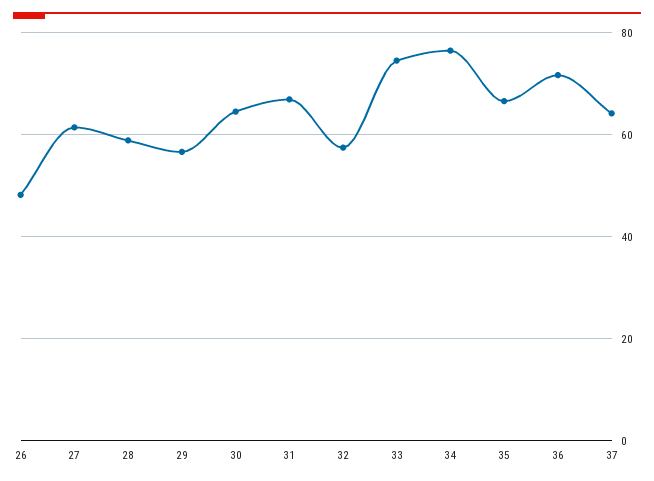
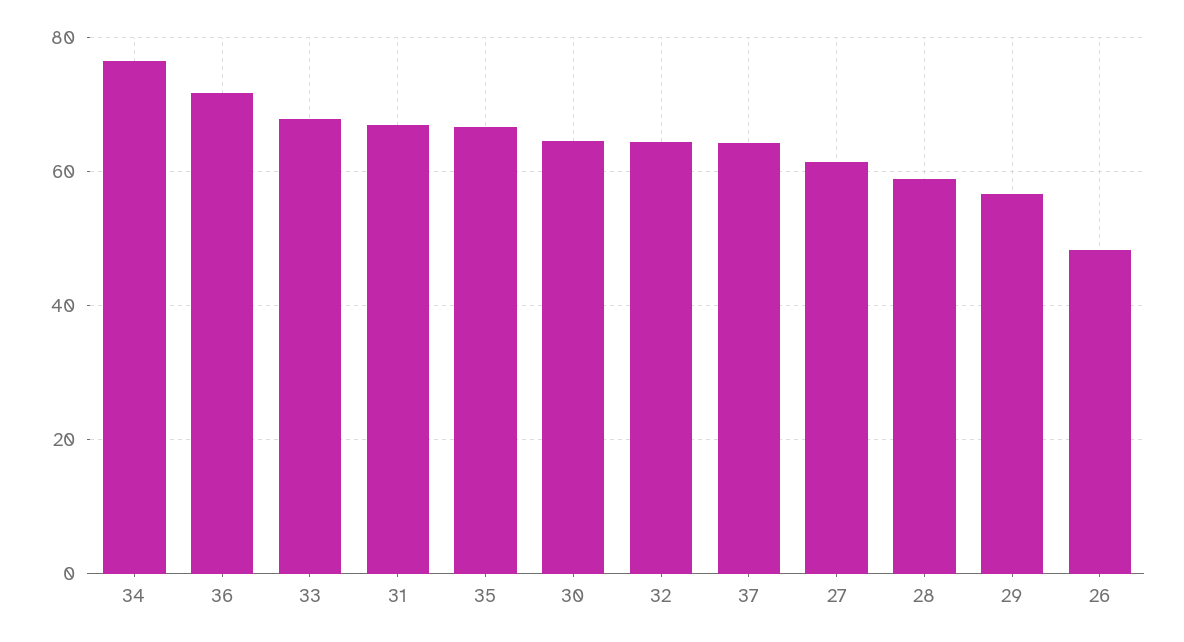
32: 58 -> 64
33: 74 -> 68

